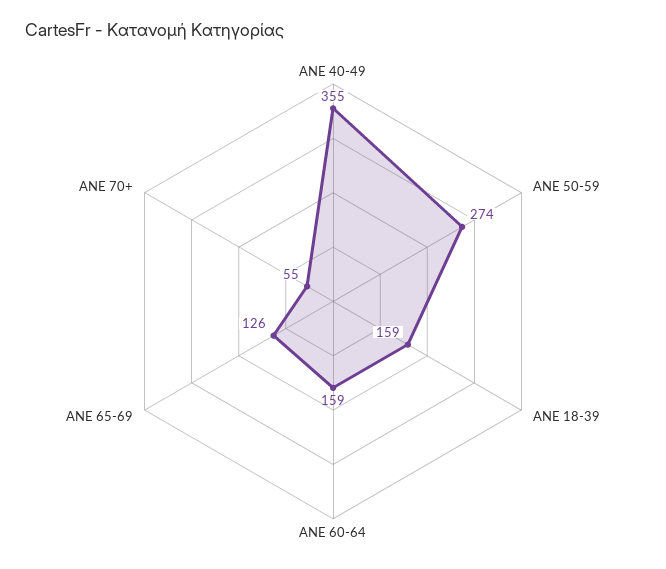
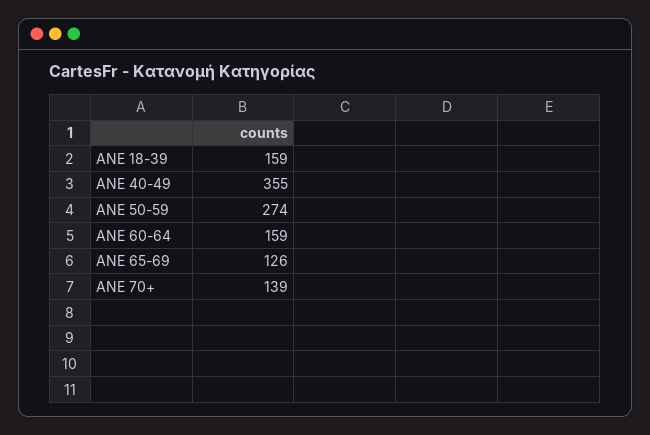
ANE 70+: 55 -> 139

